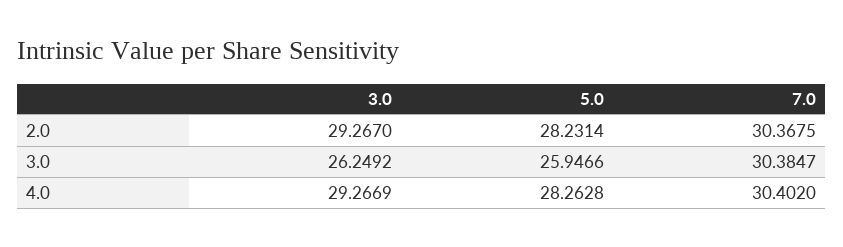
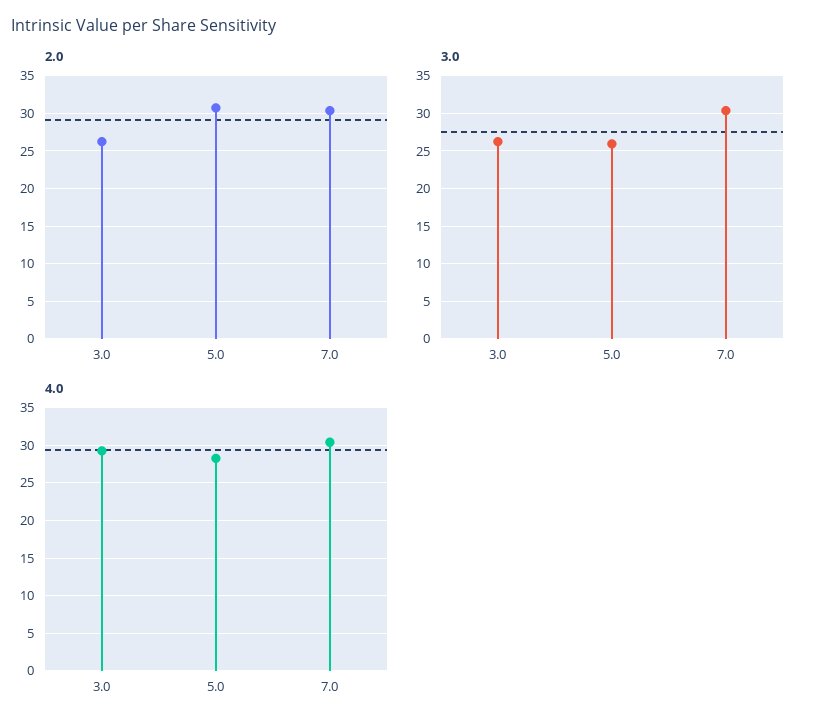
2.0, 3.0: 29.267 -> 26
2.0, 5.0: 28.2314 -> 31

